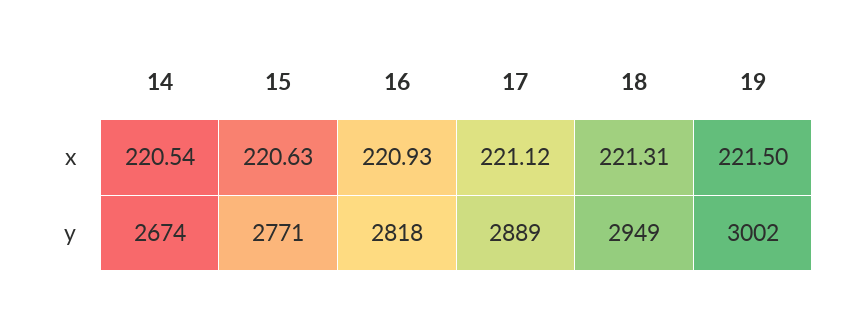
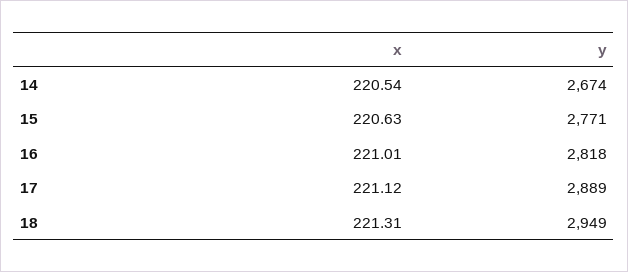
16, x: 220.93 -> 221.01
19, x: 221.5 -> none
19, y: 3002 -> none

